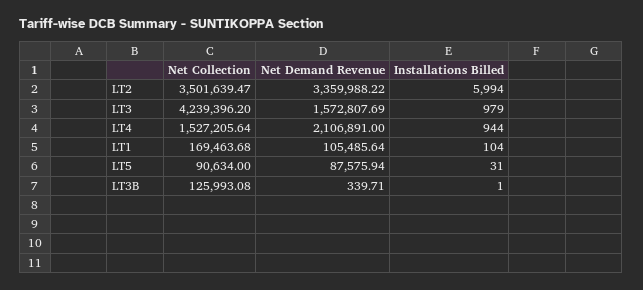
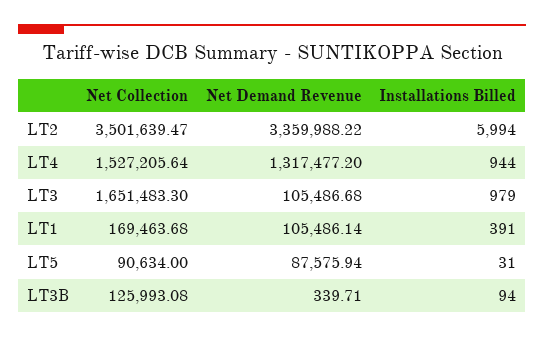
Net Collection, LT3: 4239396.2 -> 1651483.3
Net Demand Revenue, LT3: 1572807.69 -> 105486.68
Net Demand Revenue, LT4: 2106891 -> 1317477.2
Net Demand Revenue, LT1: 105485.64 -> 105486.14
Installations Billed, LT1: 104 -> 391
Installations Billed, LT3B: 1 -> 94

